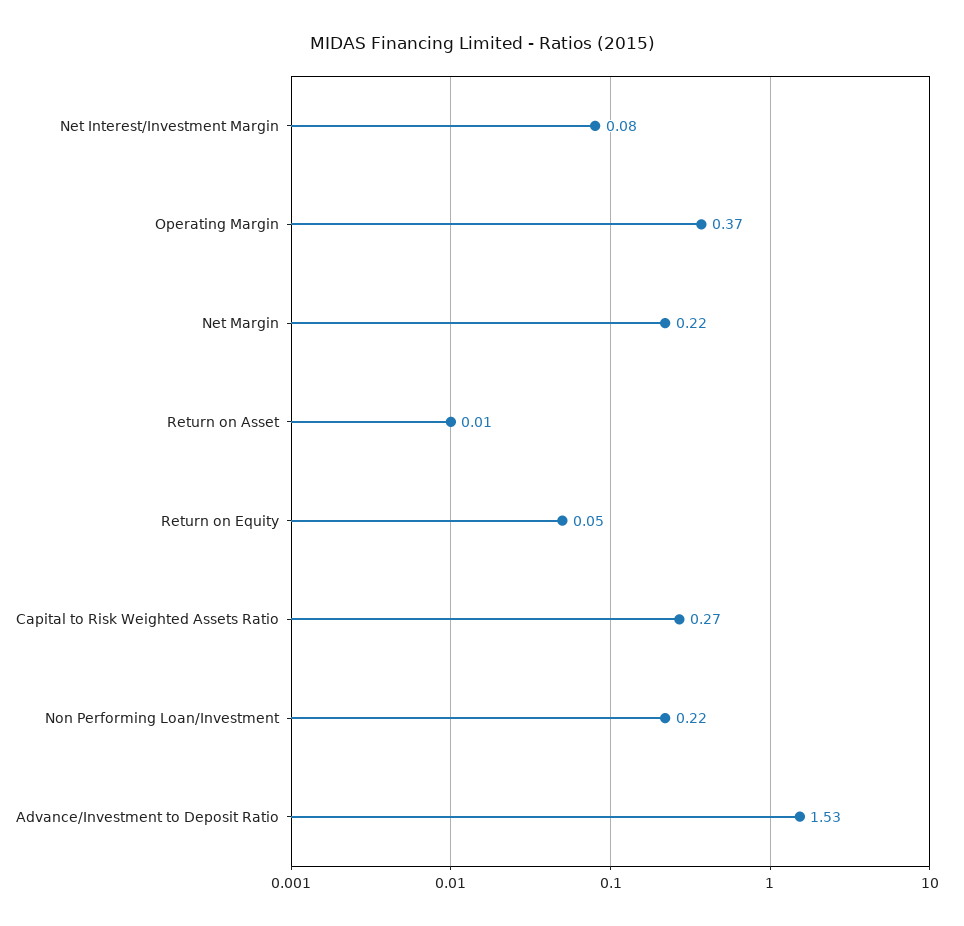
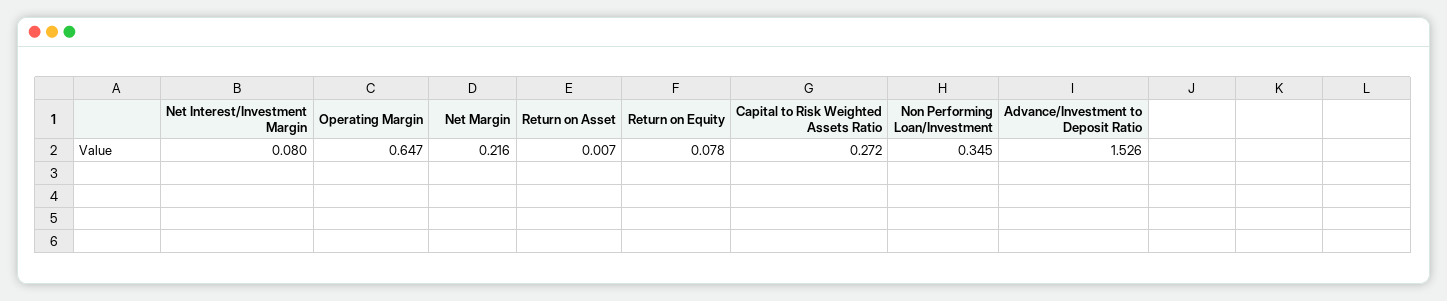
Operating Margin: 0.37 -> 0.647
Return on Equity: 0.05 -> 0.078
Non Performing Loan/Investment: 0.22 -> 0.345

